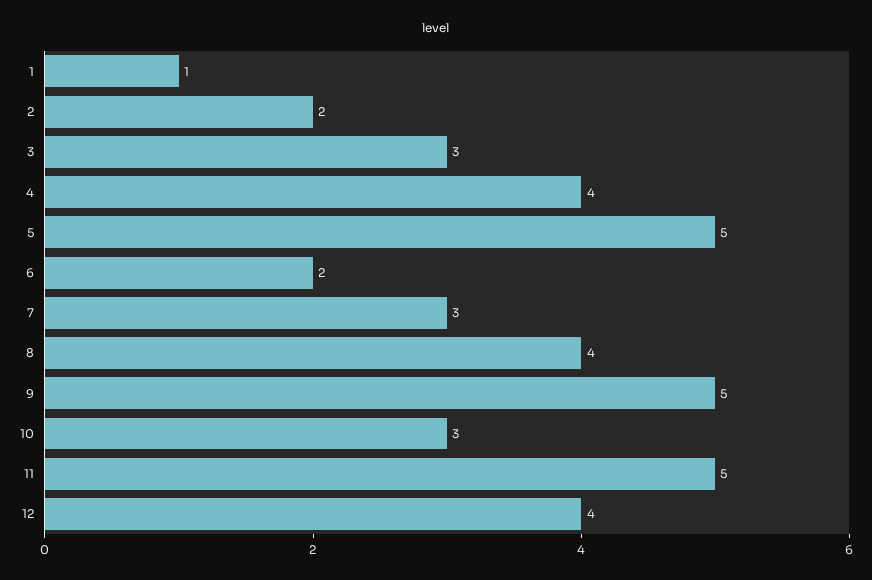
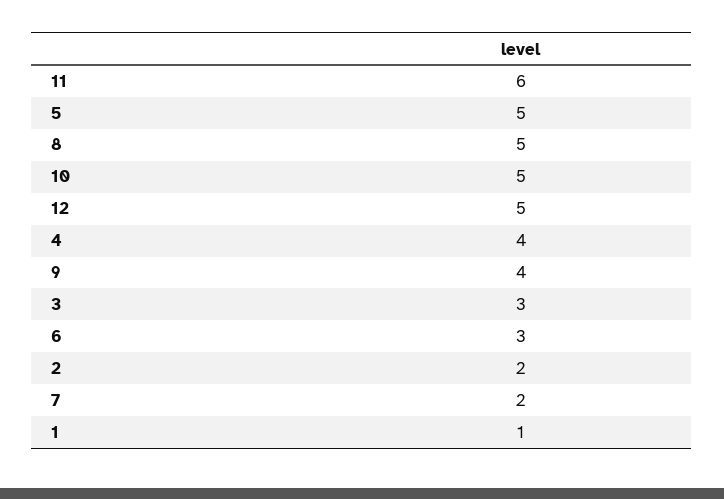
6: 2 -> 3
7: 3 -> 2
8: 4 -> 5
9: 5 -> 4
10: 3 -> 5
11: 5 -> 6
12: 4 -> 5

